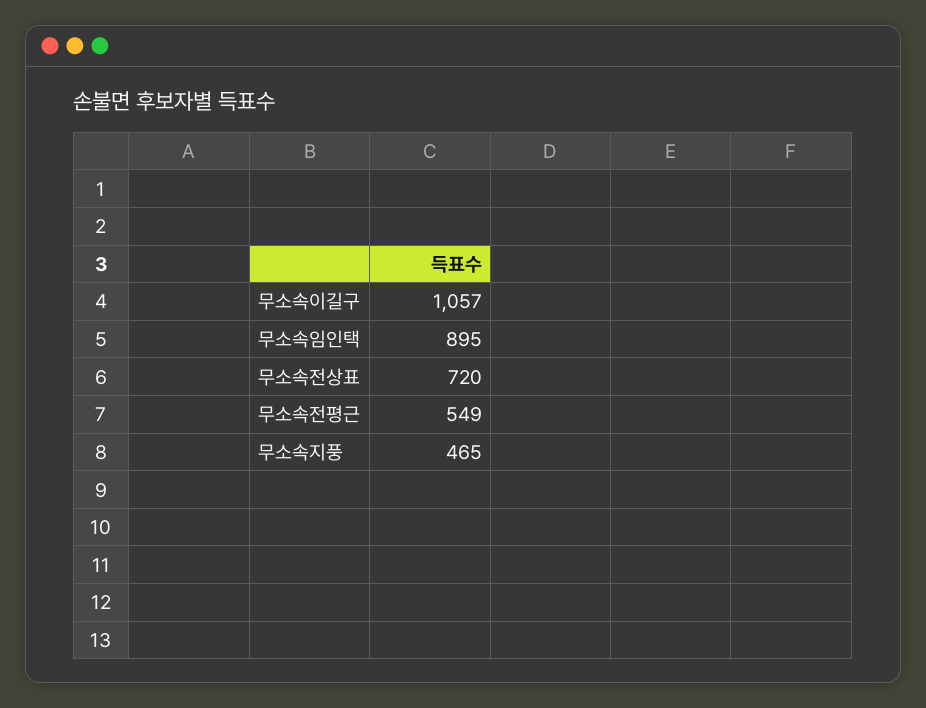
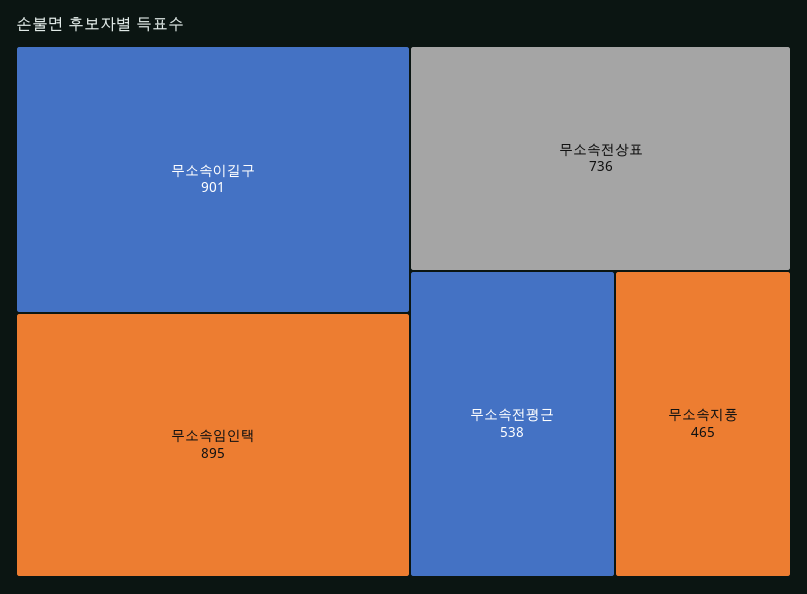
무소속이길구: 1057 -> 901
무소속전상표: 720 -> 736
무소속전평근: 549 -> 538

